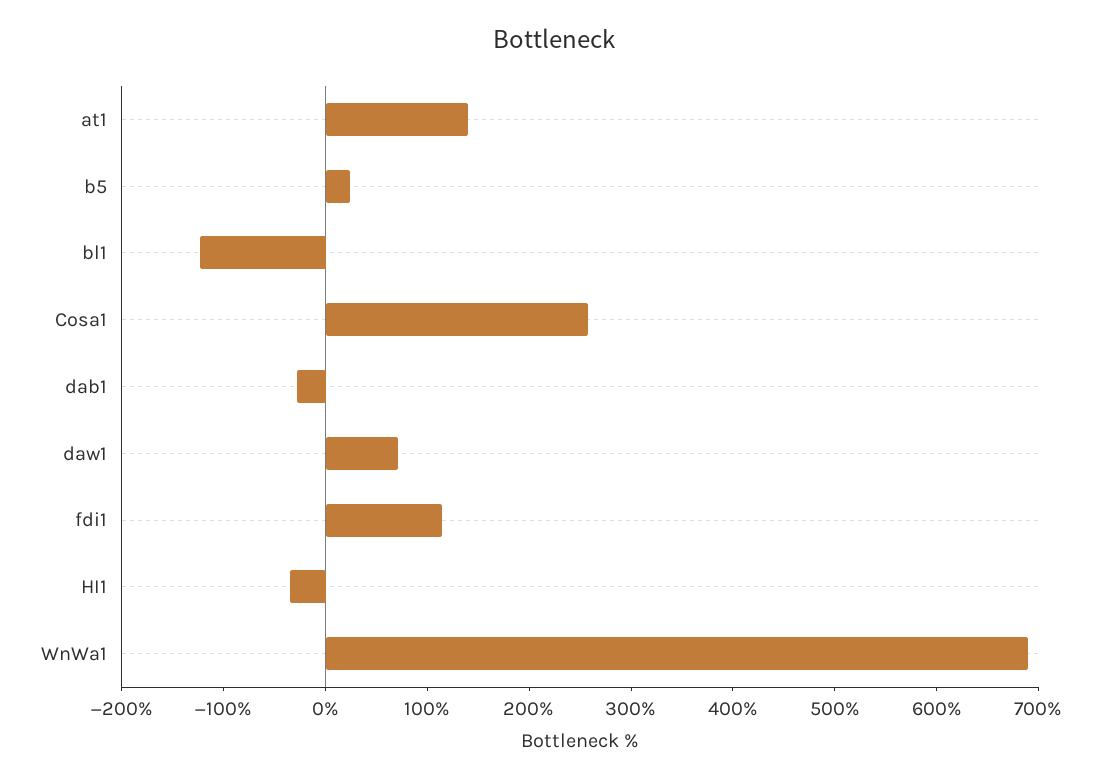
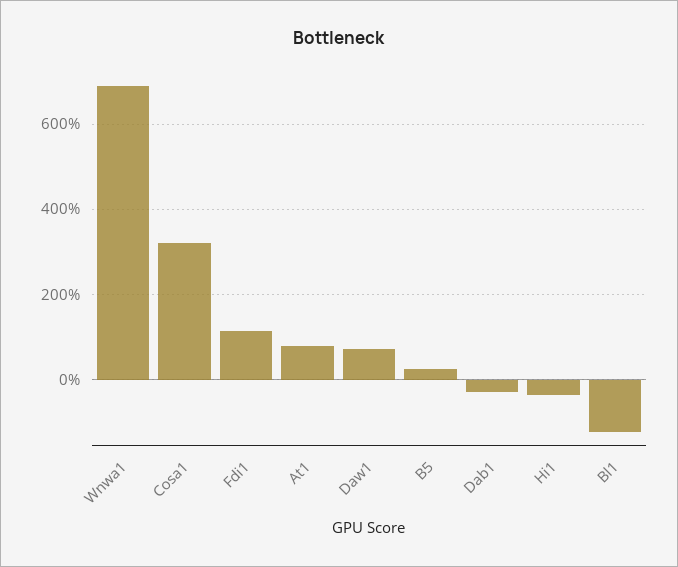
at1: 140 -> 80
Cosa1: 260 -> 320

